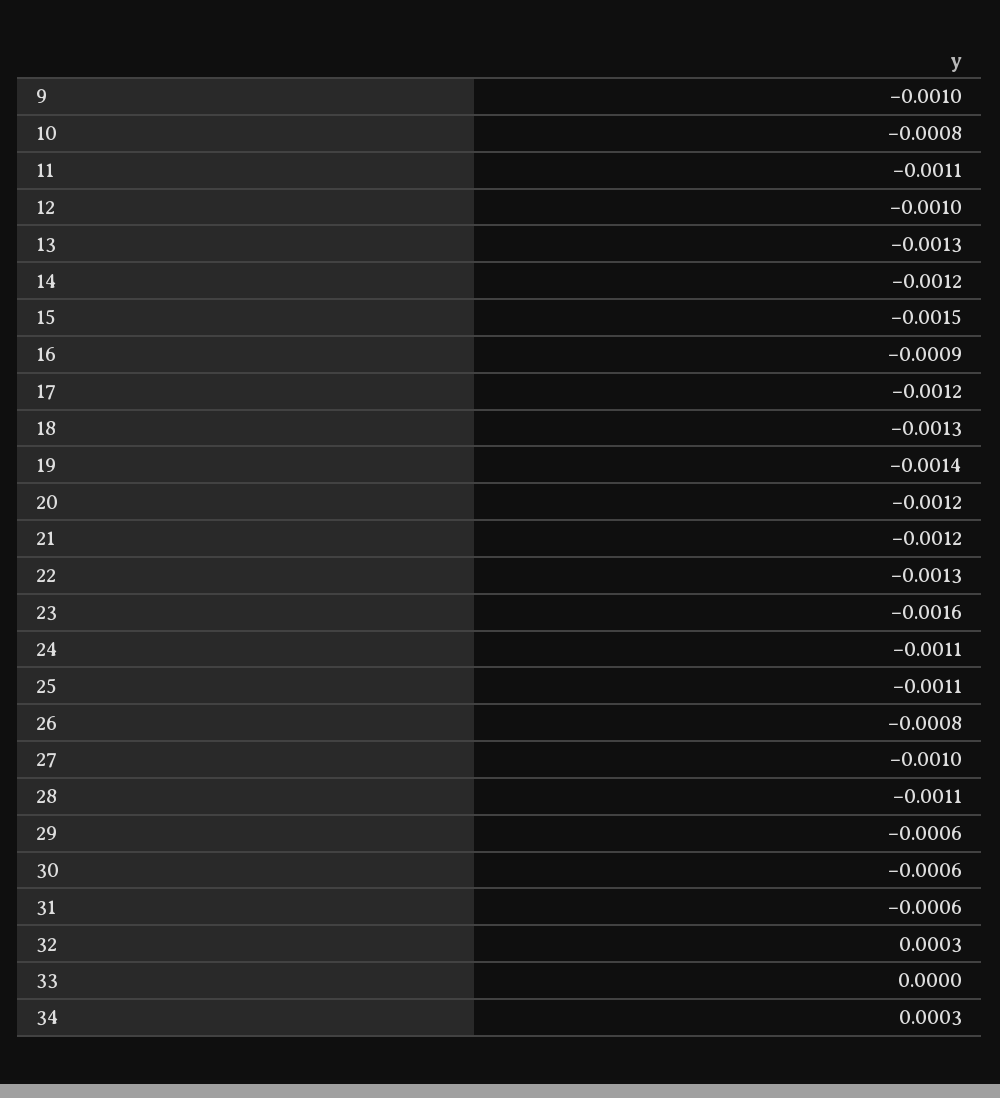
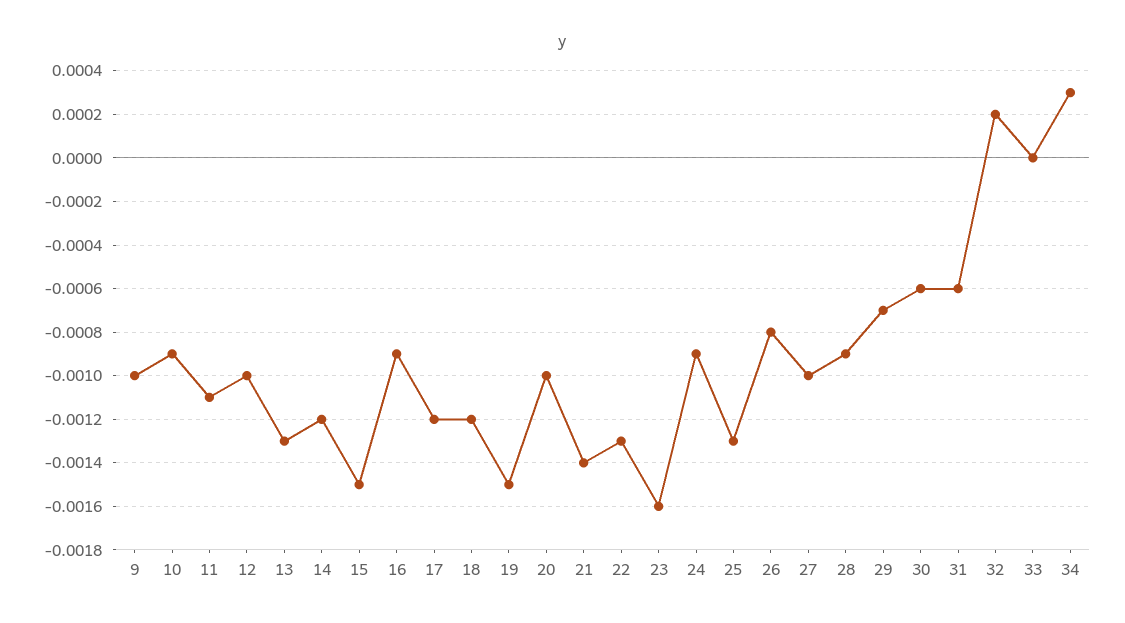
10: -0.0008 -> -0.0009
18: -0.0013 -> -0.0012
19: -0.0014 -> -0.0015
20: -0.0012 -> -0.001
21: -0.0012 -> -0.0014
24: -0.0011 -> -0.0009
25: -0.0011 -> -0.0013
28: -0.0011 -> -0.0009
29: -0.0006 -> -0.0007
32: 0.0003 -> 0.0002

